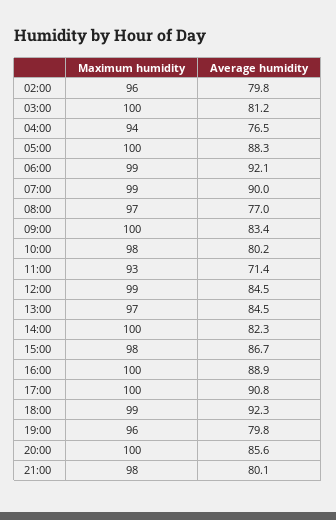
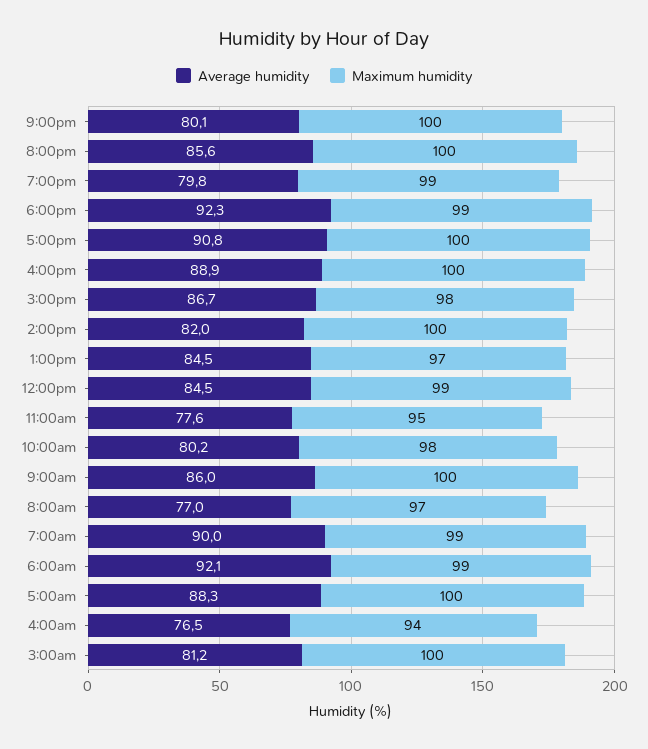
Maximum humidity, 02:00: 96 -> none
Average humidity, 02:00: 79.8 -> none
Average humidity, 09:00: 83.4 -> 86
Maximum humidity, 11:00: 93 -> 95
Average humidity, 11:00: 71.4 -> 77.6
Average humidity, 14:00: 82.3 -> 82
Maximum humidity, 19:00: 96 -> 99
Maximum humidity, 21:00: 98 -> 100

